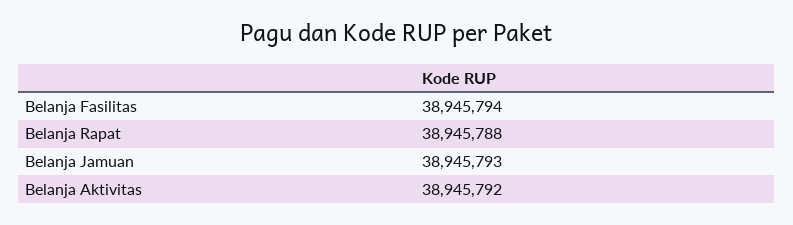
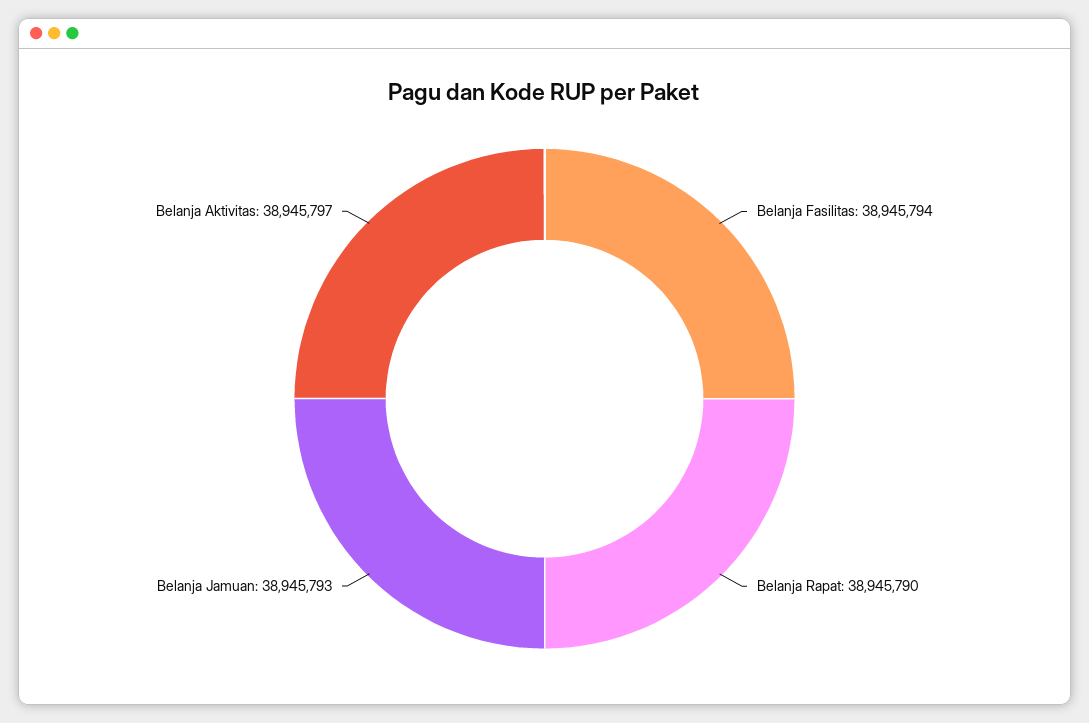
Belanja Rapat: 38945788 -> 38945790
Belanja Aktivitas: 38945792 -> 38945797

